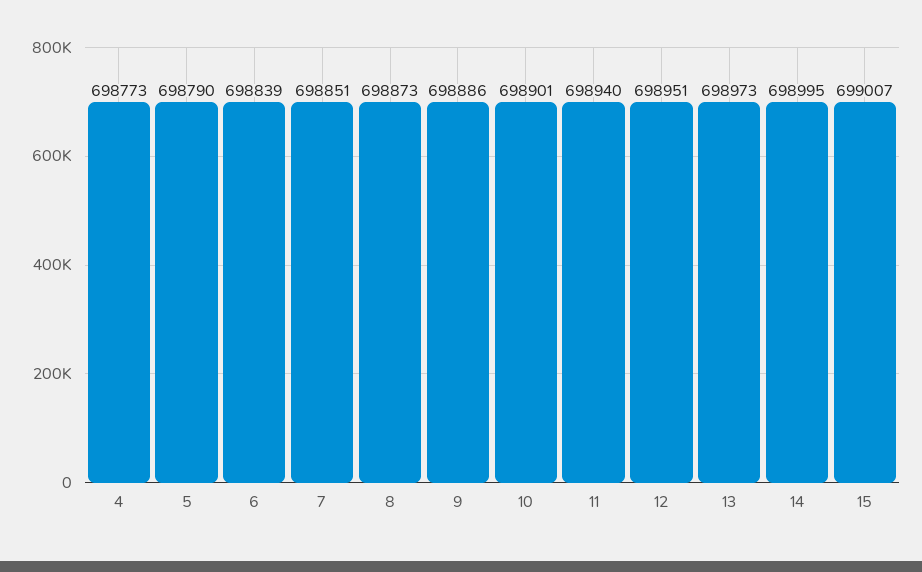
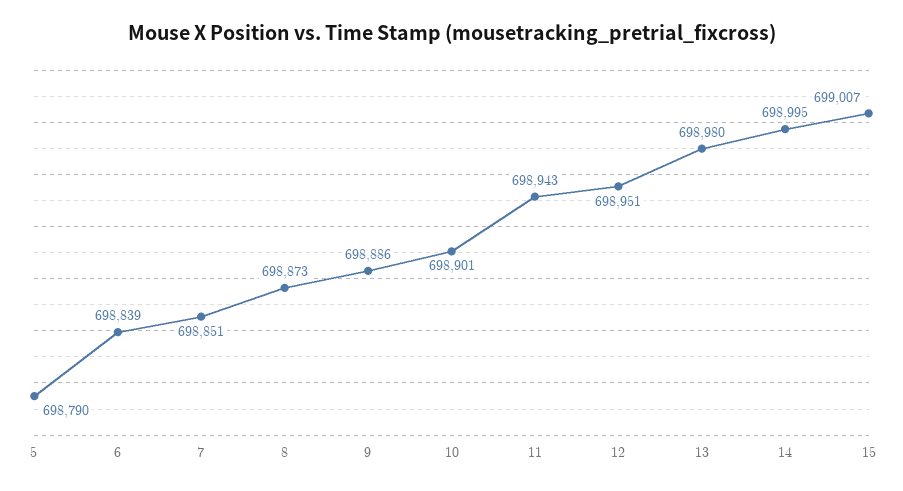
4: 698773 -> none
11: 698940 -> 698943
13: 698973 -> 698980

